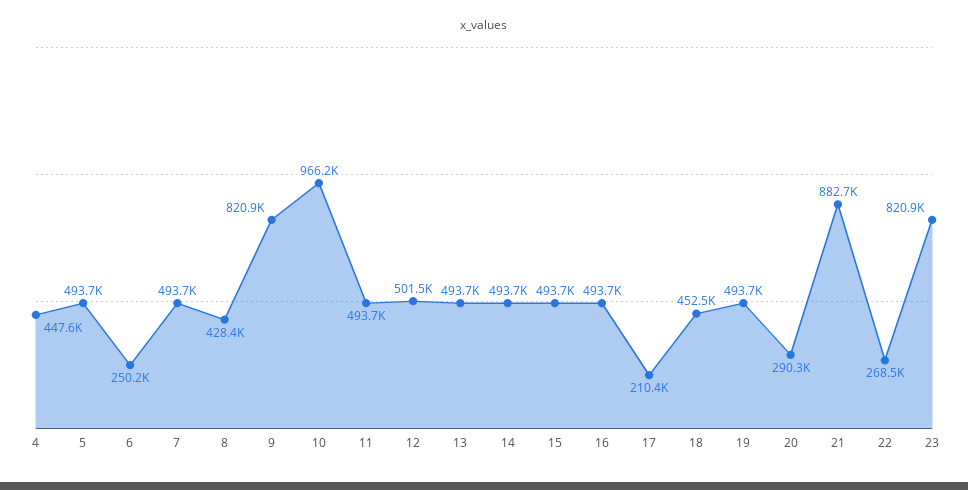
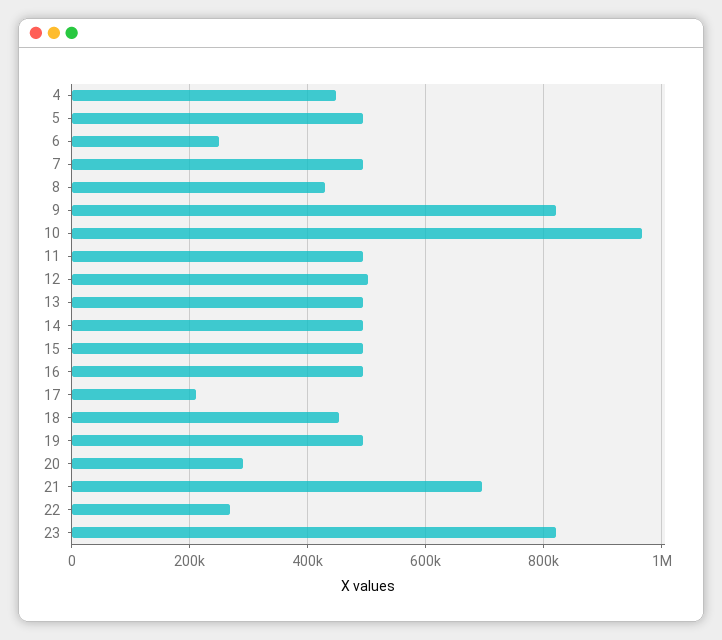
21: 882700 -> 700000

